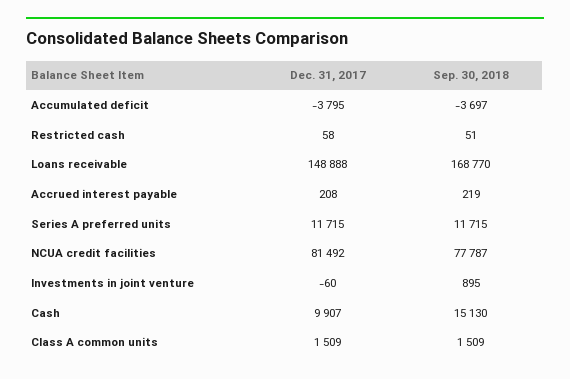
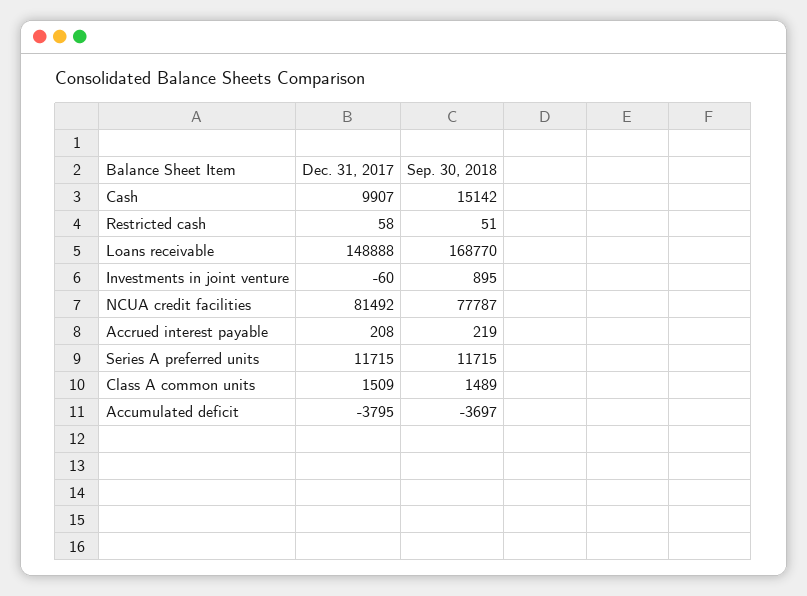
Sep. 30, 2018, Cash: 15130 -> 15142
Sep. 30, 2018, Class A common units: 1509 -> 1489

